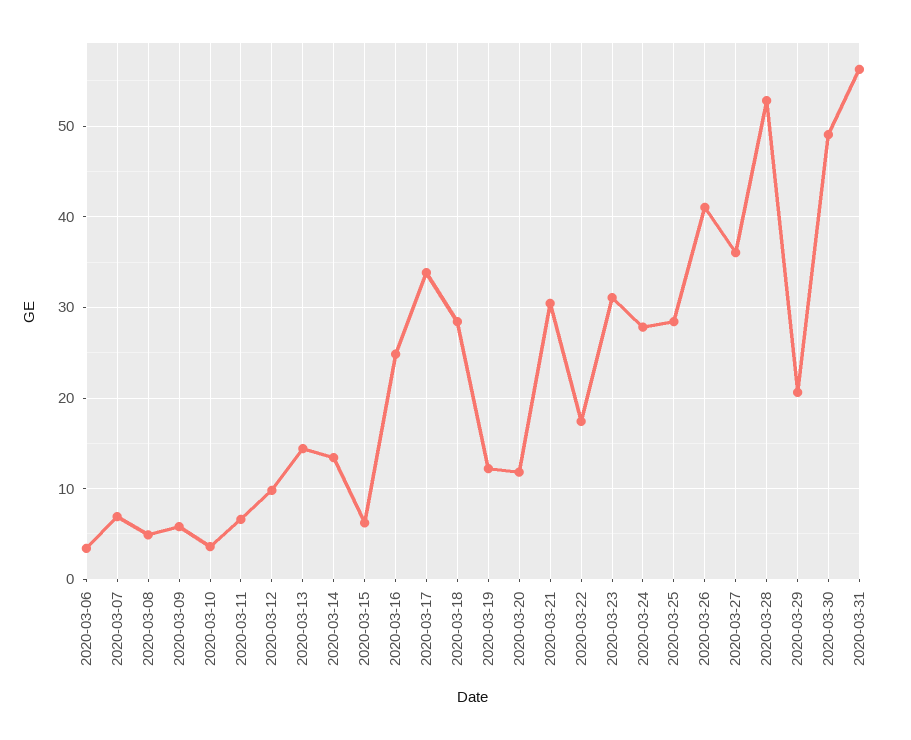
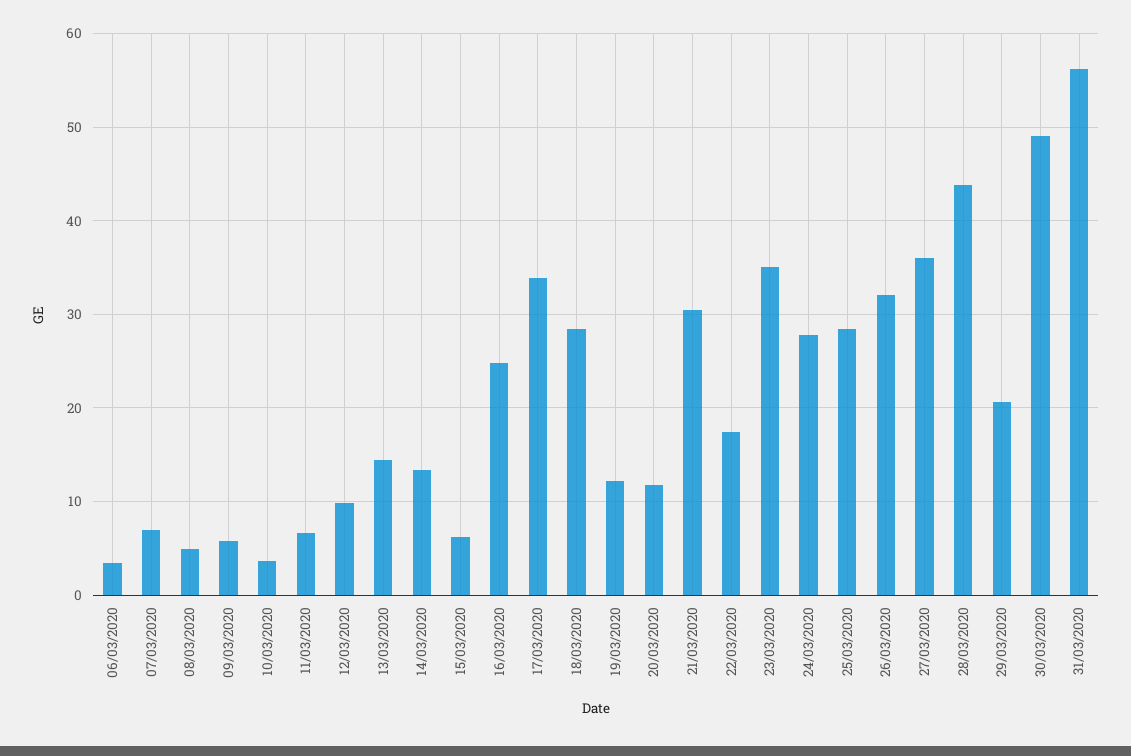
2020-03-23: 31 -> 35
2020-03-26: 41 -> 32
2020-03-28: 53 -> 44

